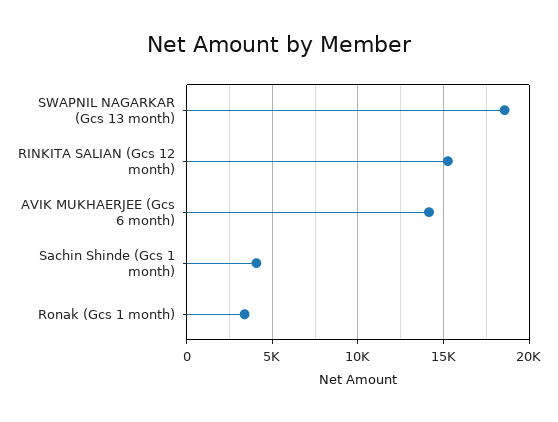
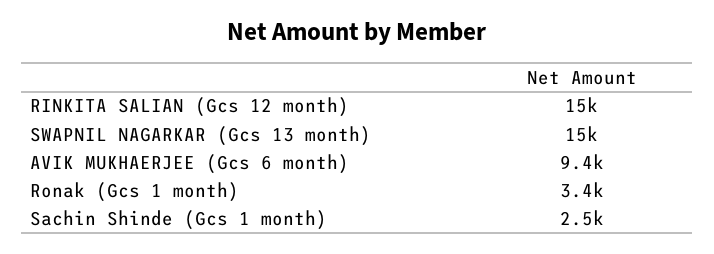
SWAPNIL NAGARKAR (Gcs 13 month): 18500 -> 15000
AVIK MUKHAERJEE (Gcs 6 month): 14000 -> 9400
Sachin Shinde (Gcs 1 month): 4000 -> 2500

